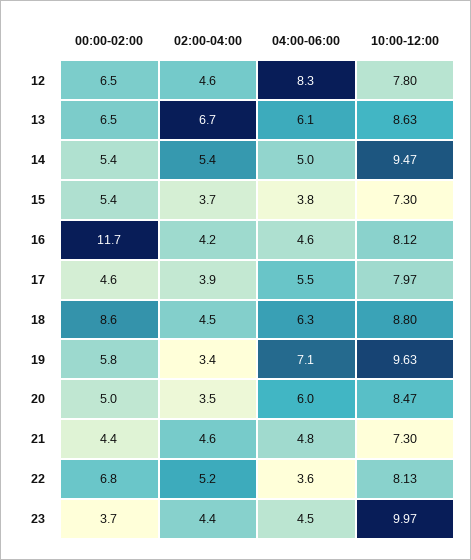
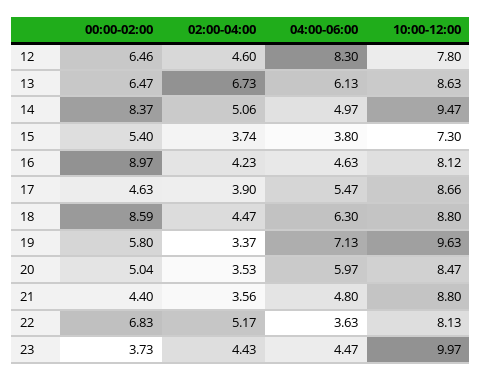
00:00-02:00, 14: 5.4 -> 8.37
02:00-04:00, 14: 5.4 -> 5.06
00:00-02:00, 16: 11.7 -> 8.97
10:00-12:00, 17: 7.97 -> 8.66
02:00-04:00, 21: 4.6 -> 3.56
10:00-12:00, 21: 7.3 -> 8.8

